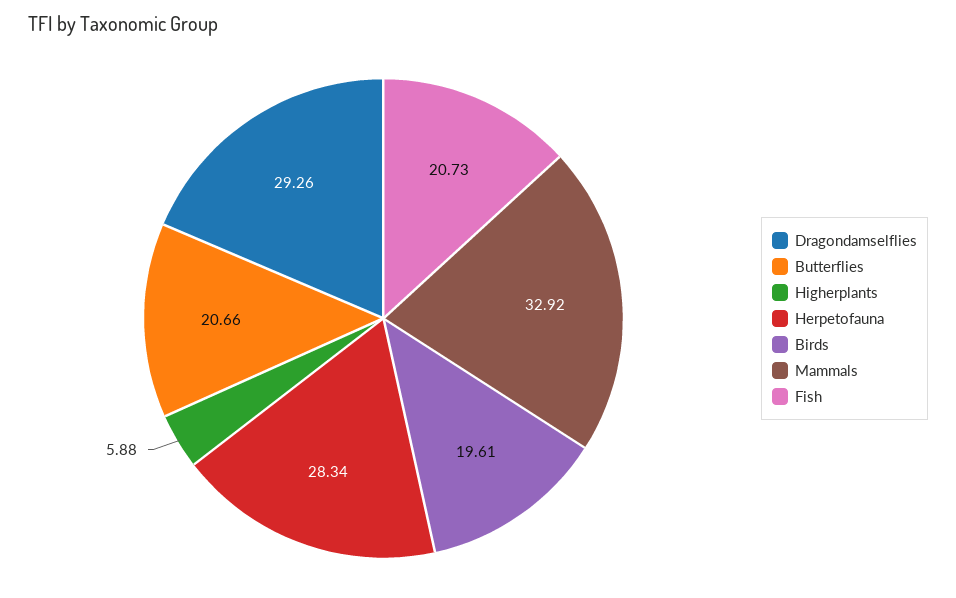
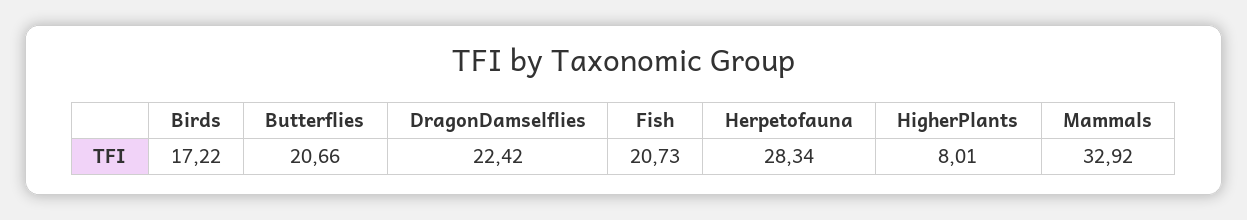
Dragondamselflies: 29.26 -> 22.42
Higherplants: 5.88 -> 8.01
Birds: 19.61 -> 17.22

